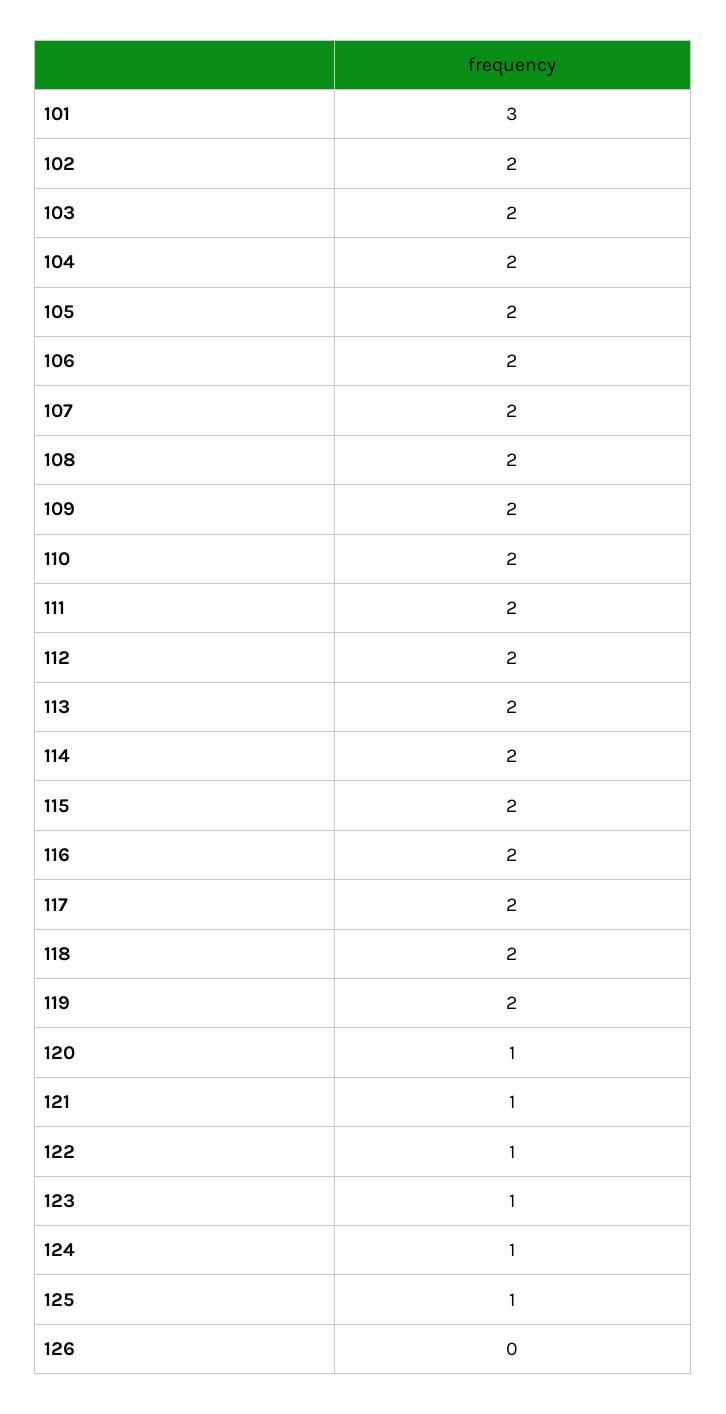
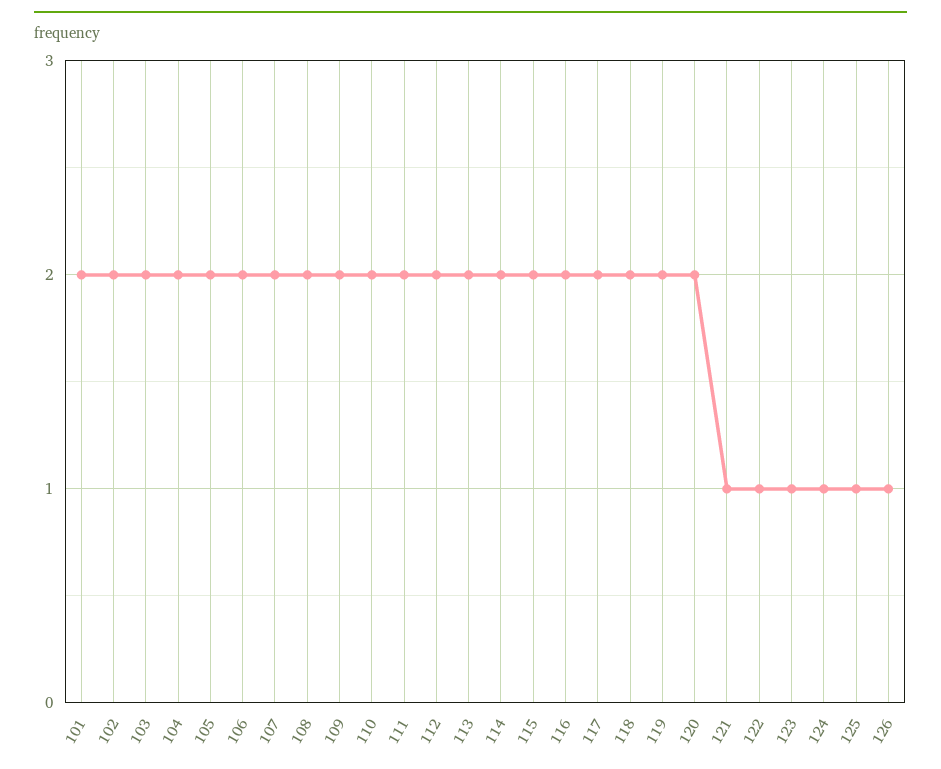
101: 3 -> 2
120: 1 -> 2
126: 0 -> 1

